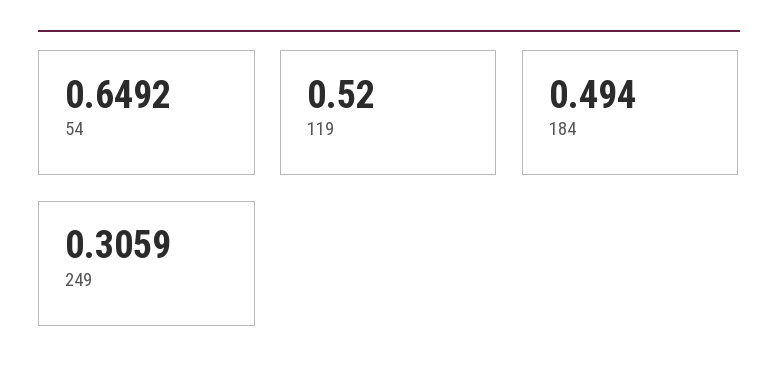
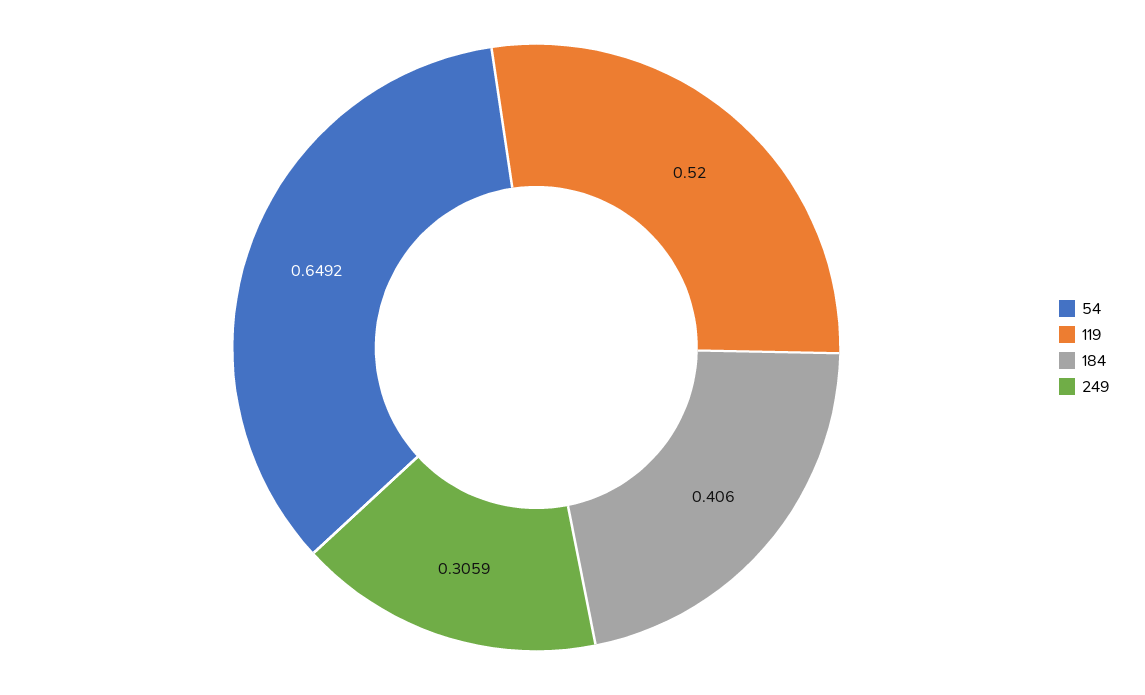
184: 0.494 -> 0.406

